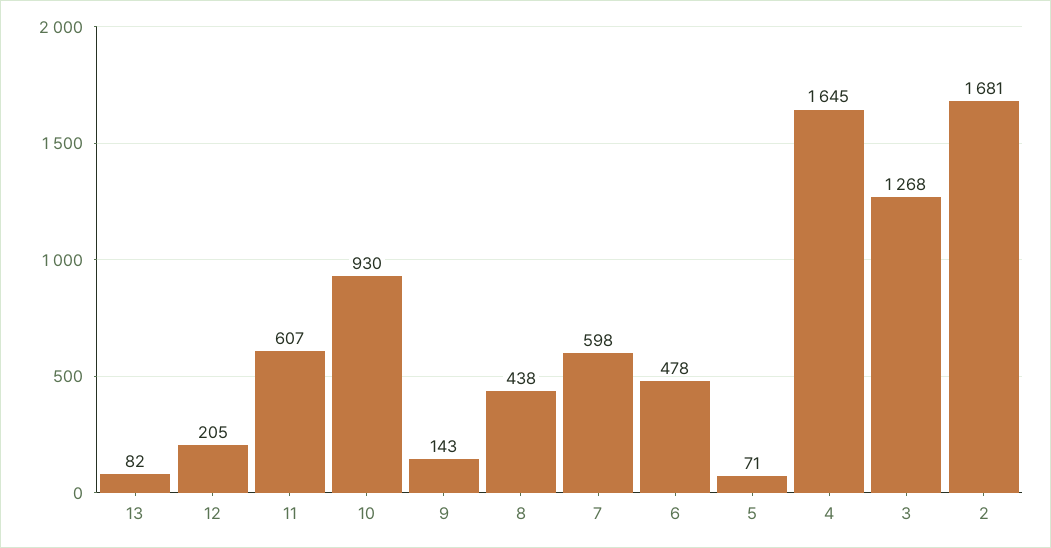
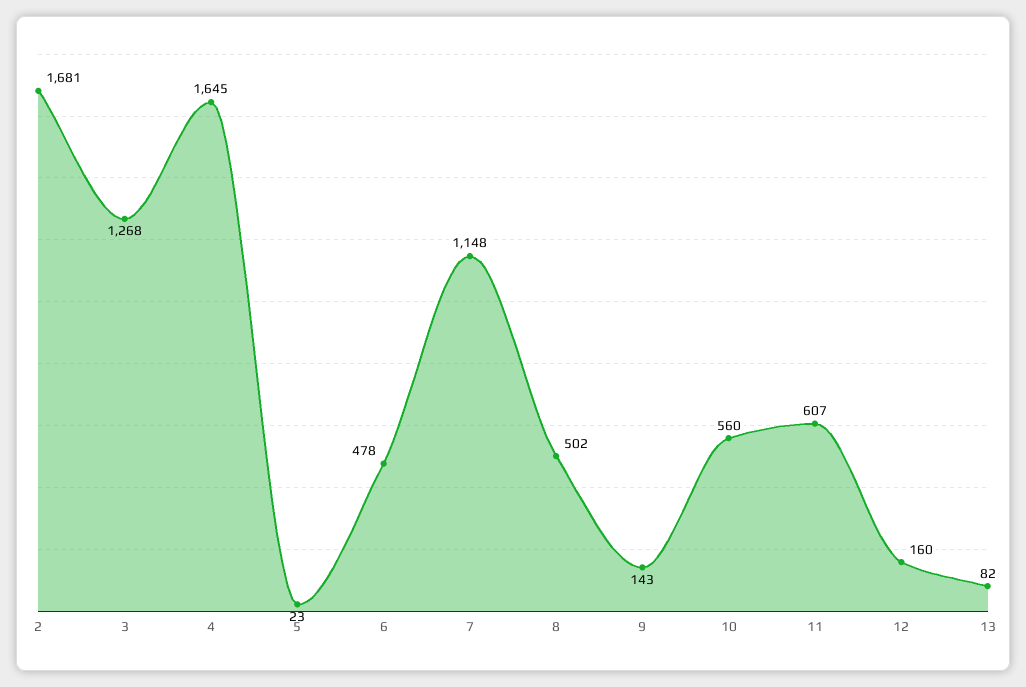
12: 205 -> 160
10: 930 -> 560
8: 438 -> 502
7: 598 -> 1148
5: 71 -> 23

